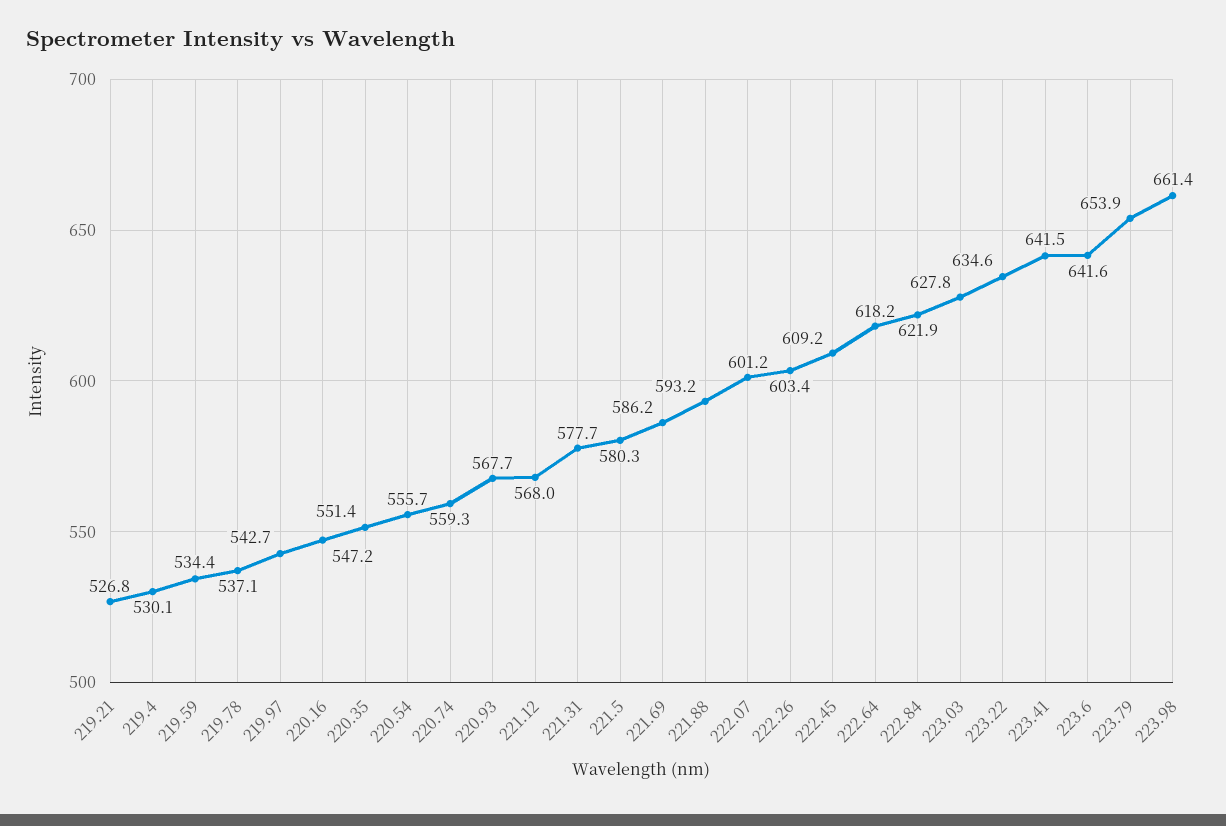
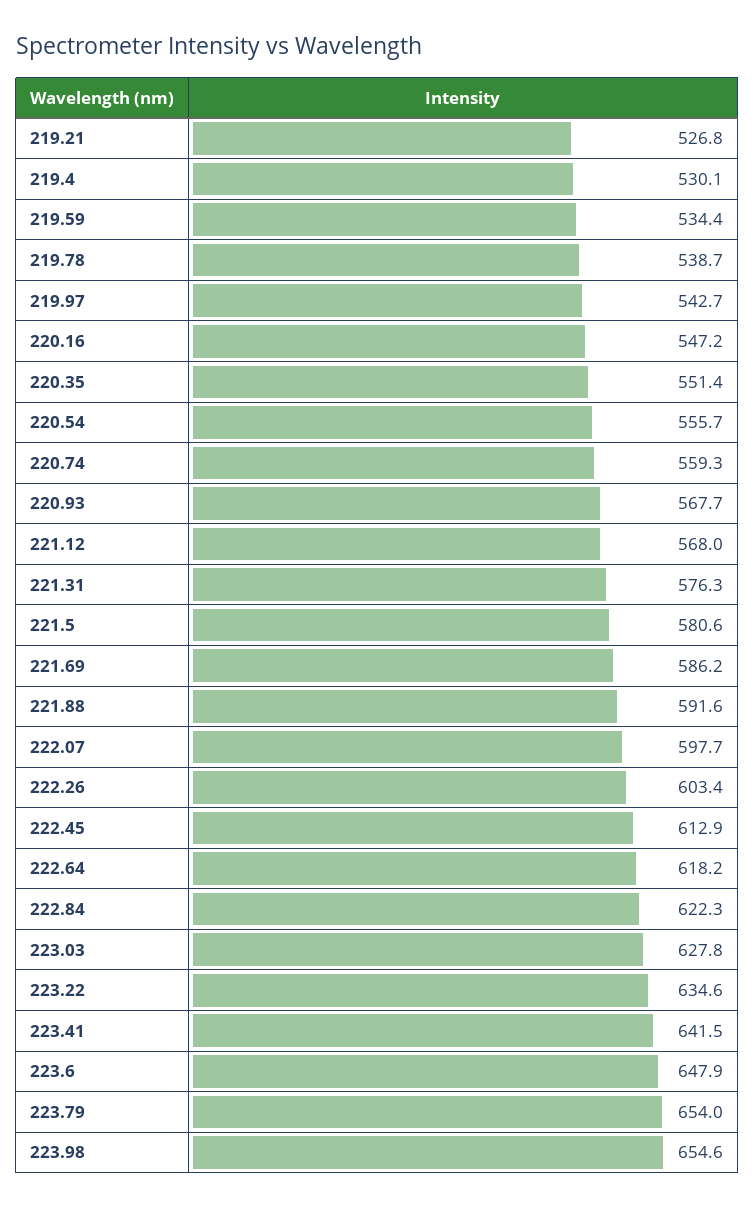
219.78: 537.1 -> 538.7
221.31: 577.7 -> 576.3
221.5: 580.3 -> 580.6
221.88: 593.2 -> 591.6
222.07: 601.2 -> 597.7
222.45: 609.2 -> 612.9
222.84: 621.9 -> 622.3
223.6: 641.6 -> 647.9
223.79: 653.9 -> 654
223.98: 661.4 -> 654.6

